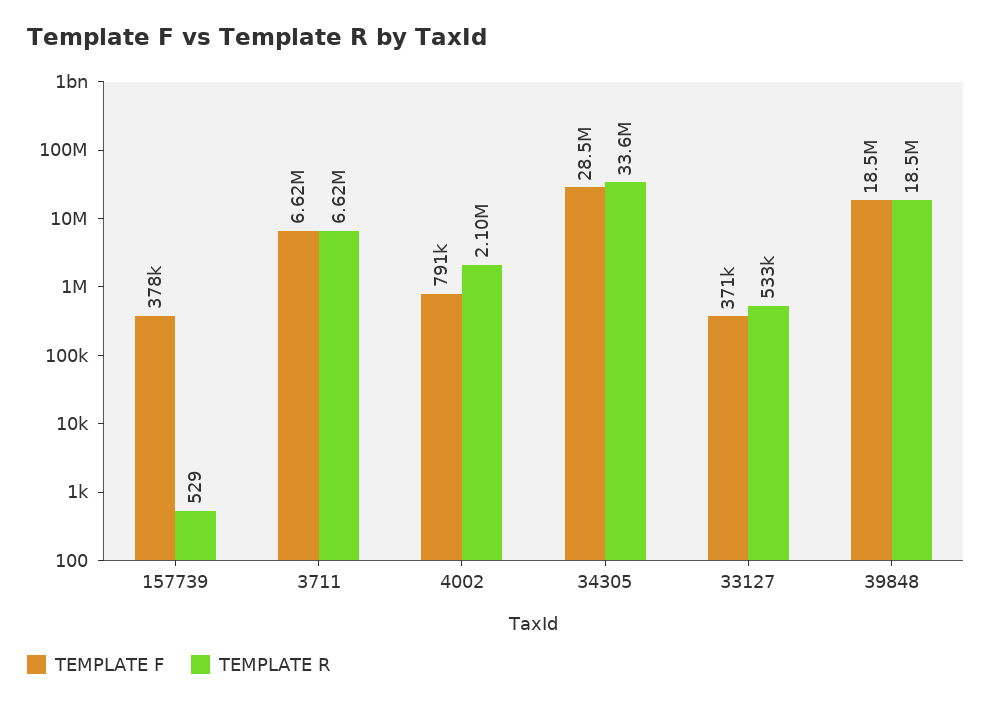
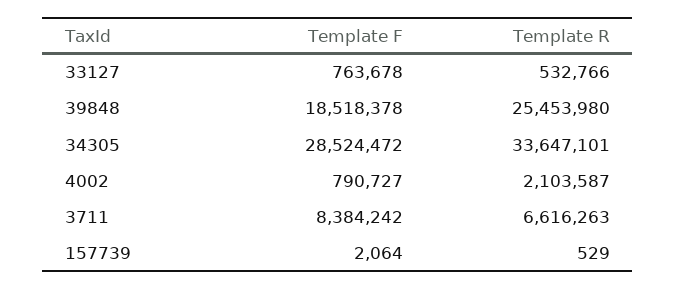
TEMPLATE F, 157739: 378000 -> 2064
TEMPLATE F, 3711: 6620000 -> 8384242
TEMPLATE F, 33127: 371000 -> 763678
TEMPLATE R, 39848: 18500000 -> 25453980

